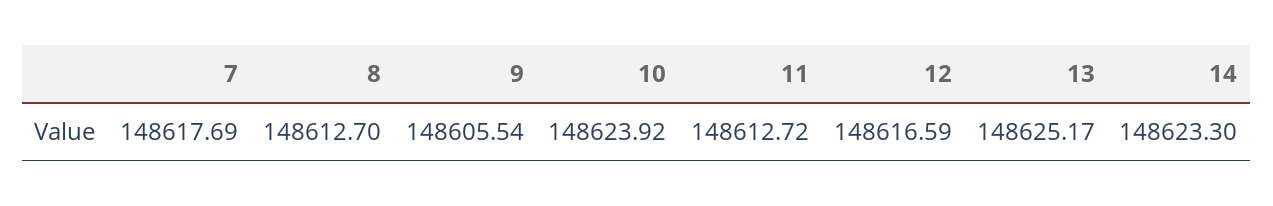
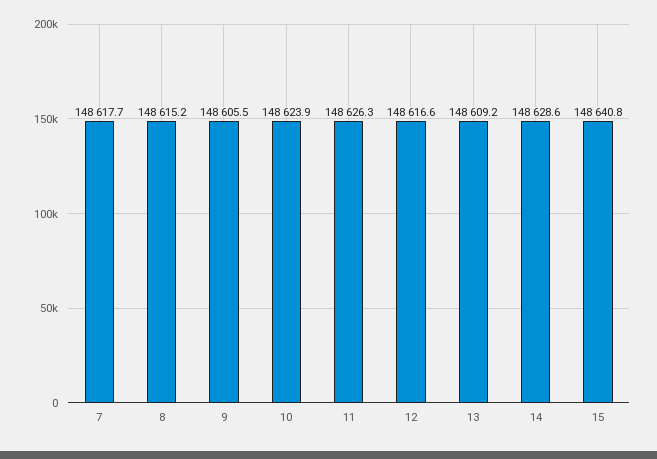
8: 148612.7 -> 148615.2
11: 148612.72 -> 148626.3
13: 148625.17 -> 148609.2
14: 148623.3 -> 148628.6
15: none -> 148640.8

